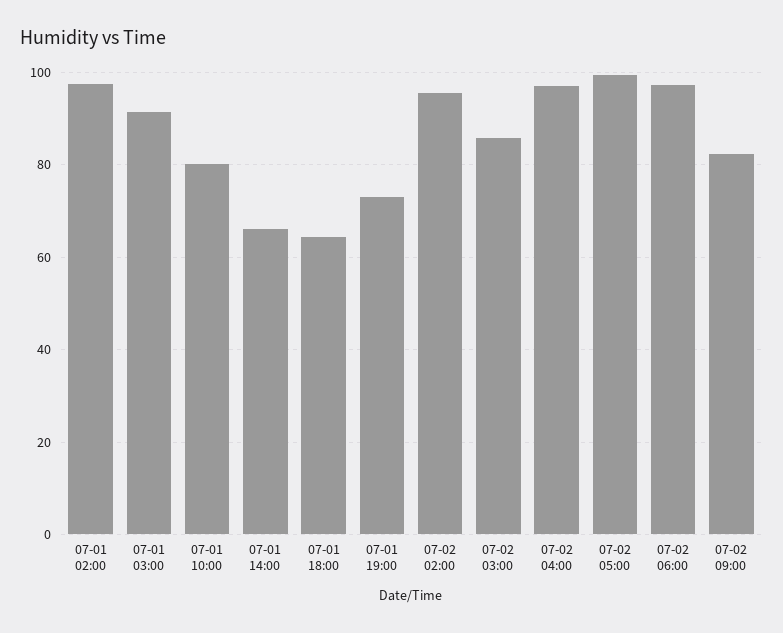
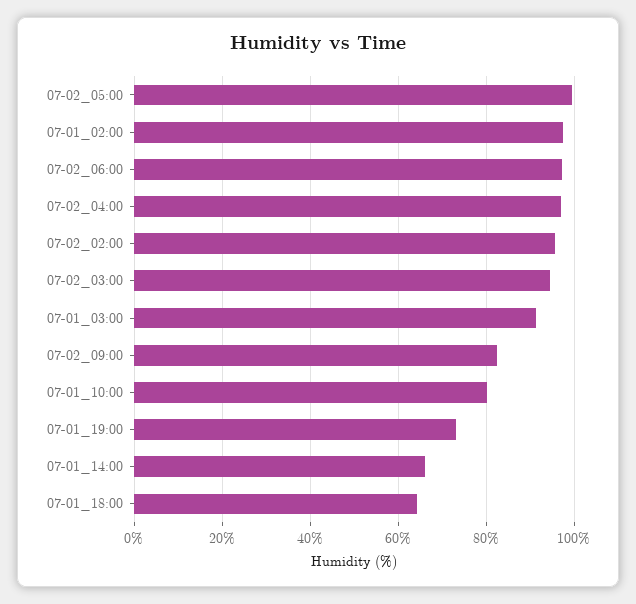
07-02 03:00: 86 -> 94

